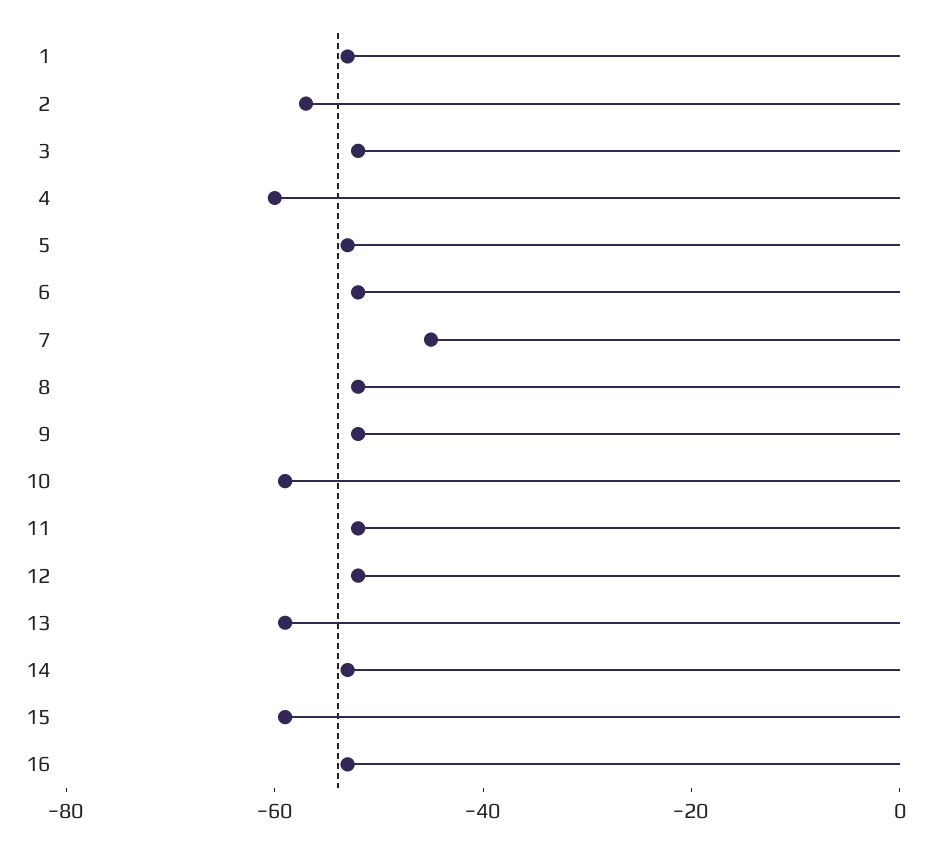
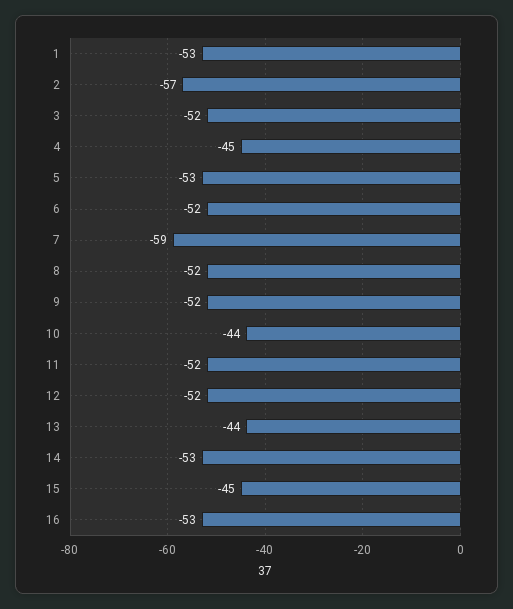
4: -60 -> -45
7: -45 -> -59
10: -60 -> -44
13: -60 -> -44
15: -60 -> -45

